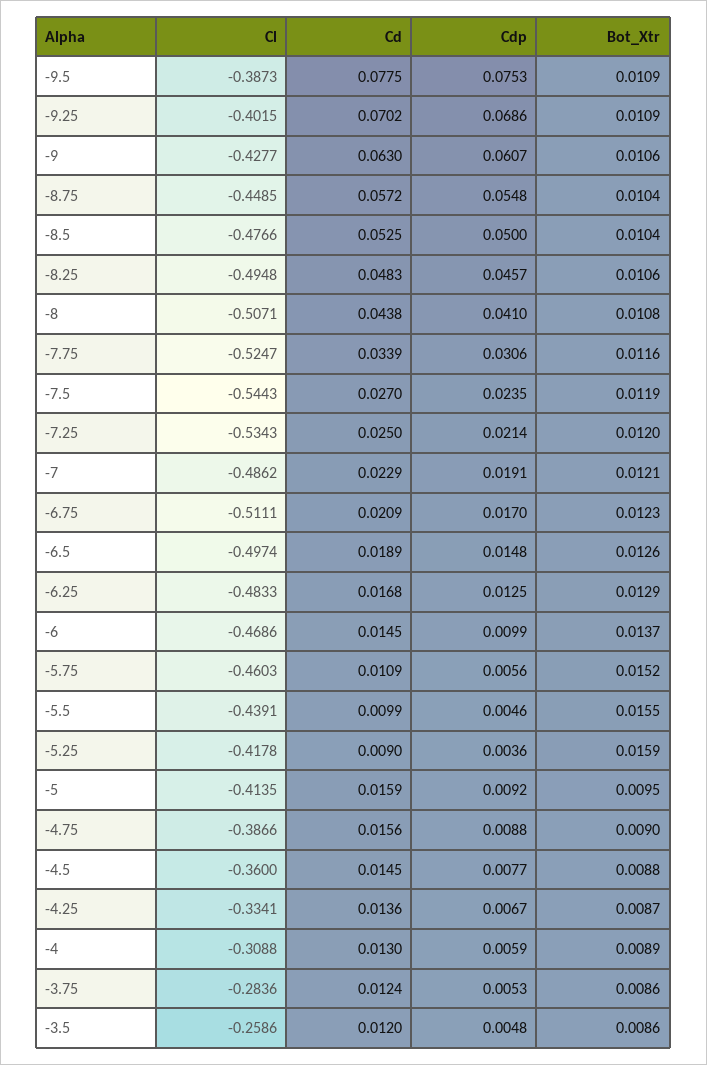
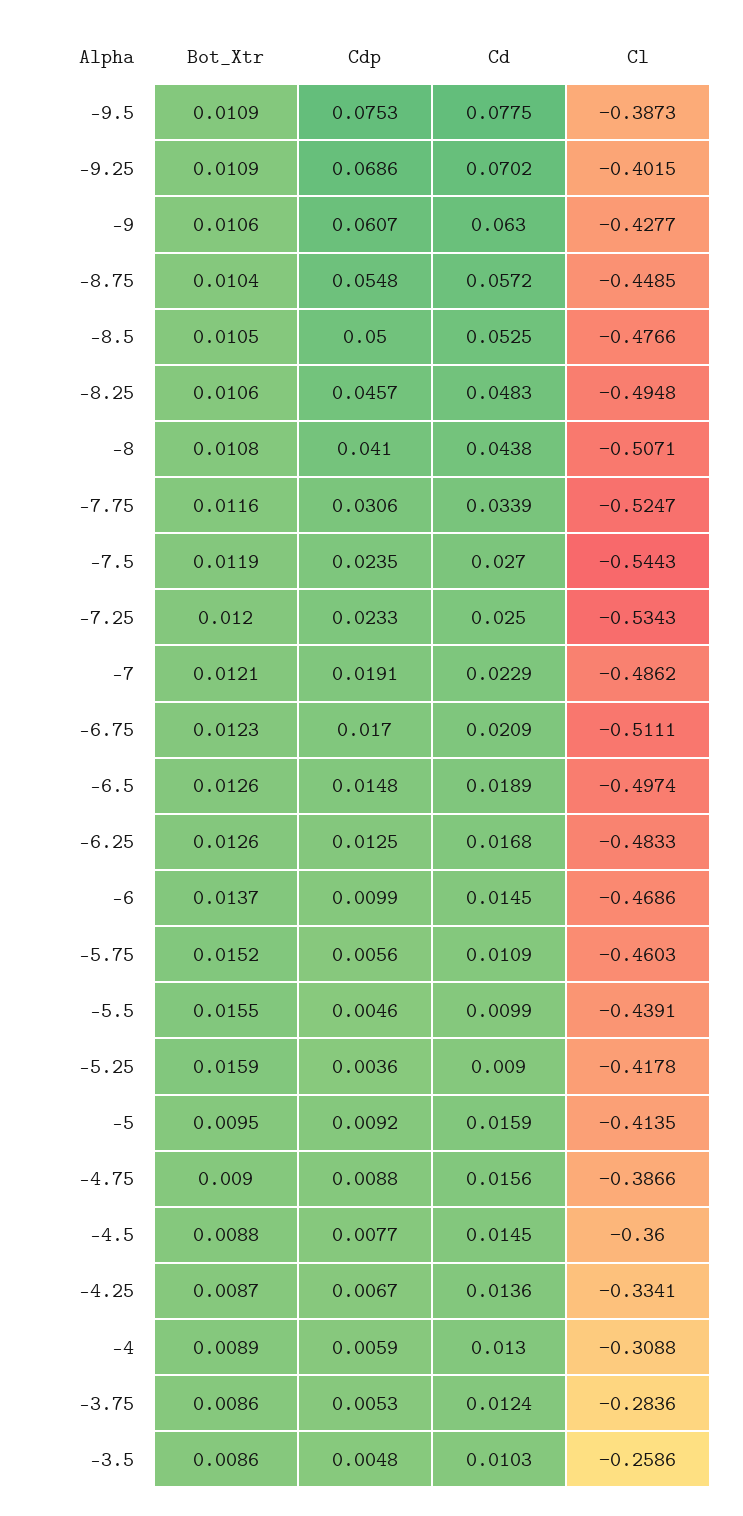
Bot_Xtr, -8.5: 0.0104 -> 0.0105
Cdp, -7.25: 0.0214 -> 0.0233
Bot_Xtr, -6.25: 0.0129 -> 0.0126
Cd, -3.5: 0.012 -> 0.0103

